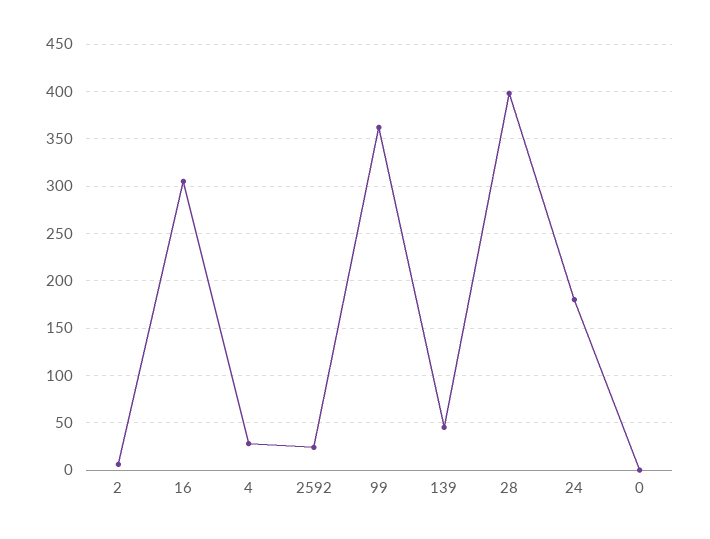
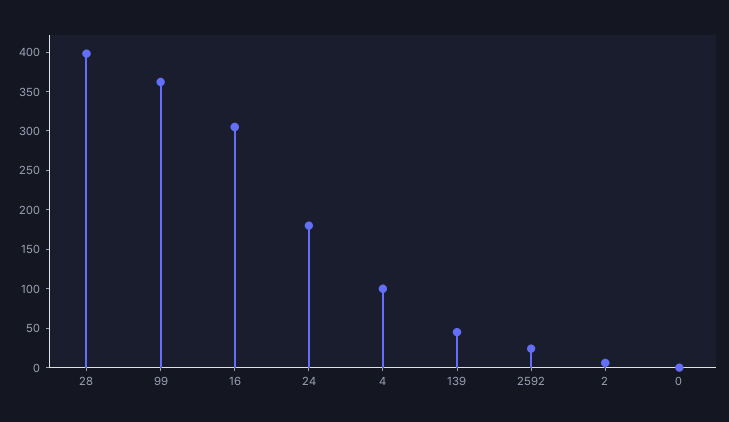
4: 30 -> 100

